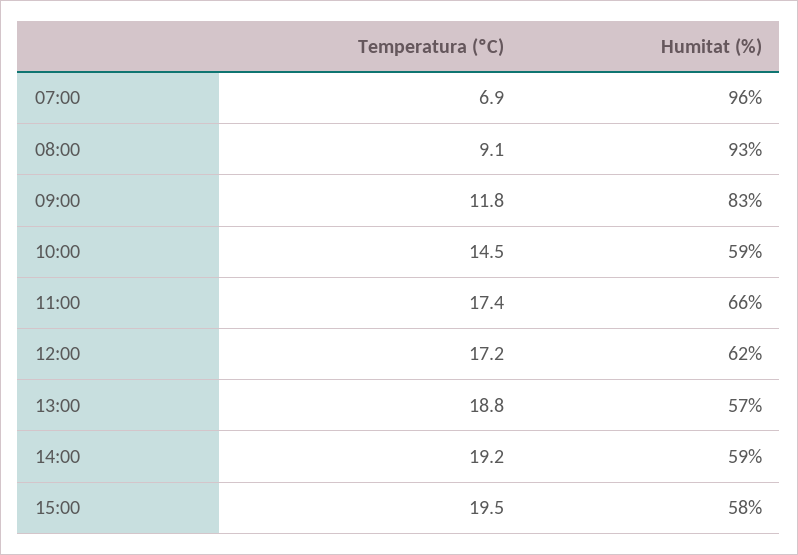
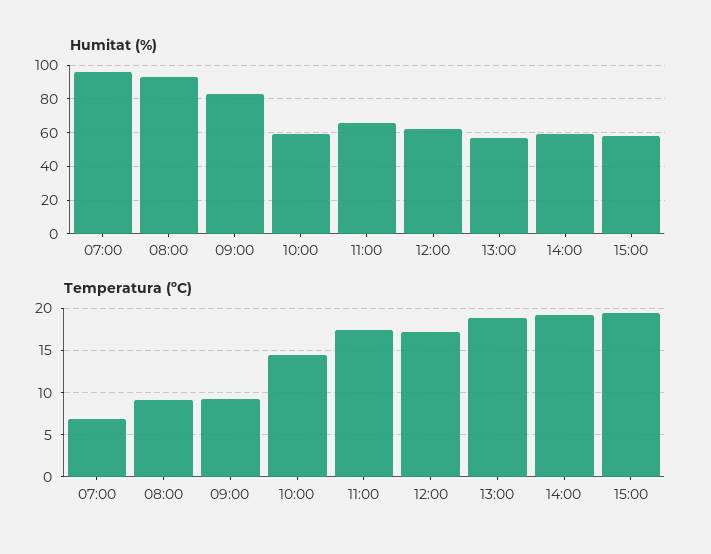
Temperatura (ºC), 09:00: 11.8 -> 9

